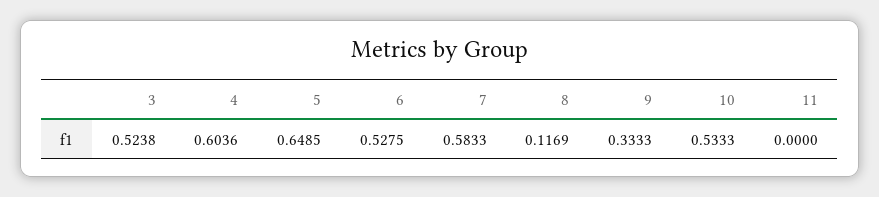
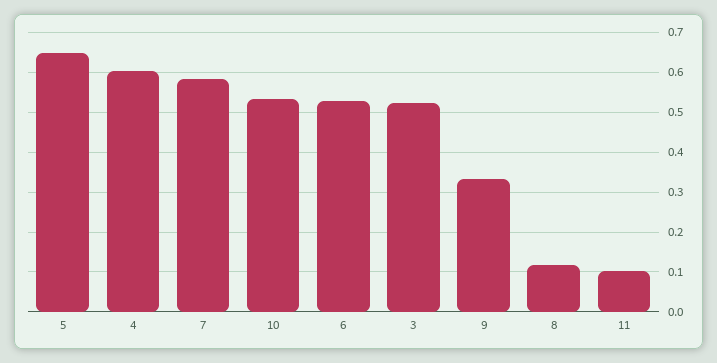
11: 0 -> 0.1

